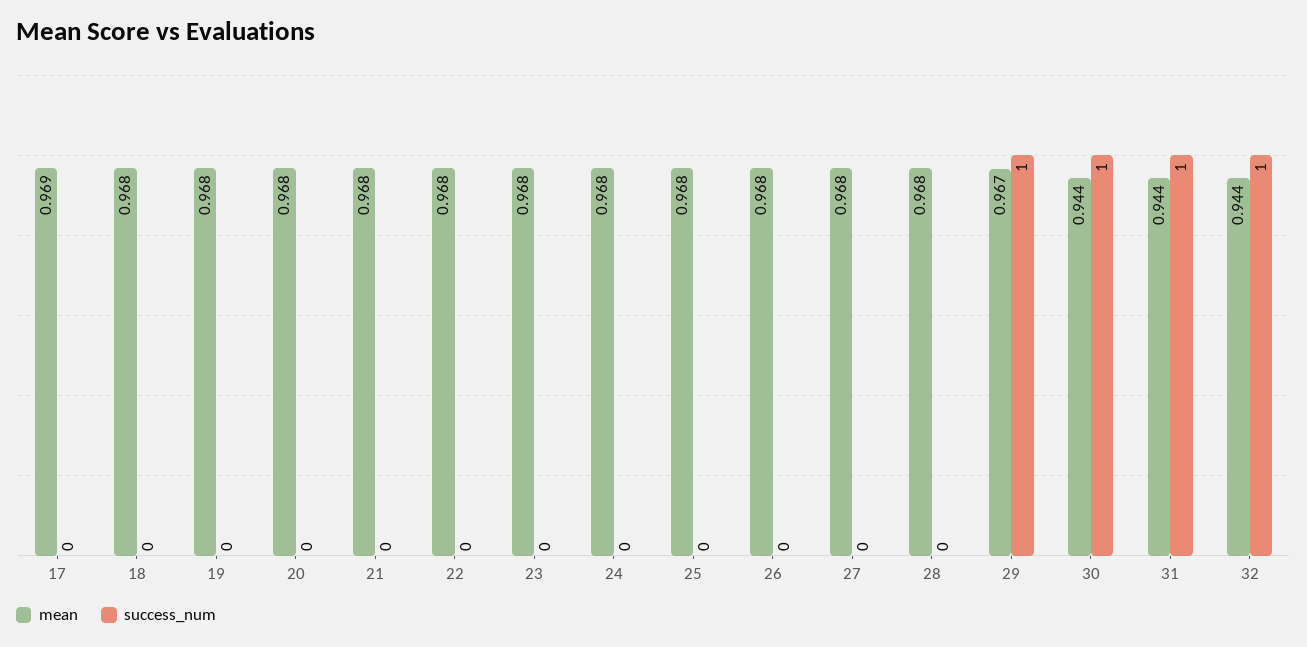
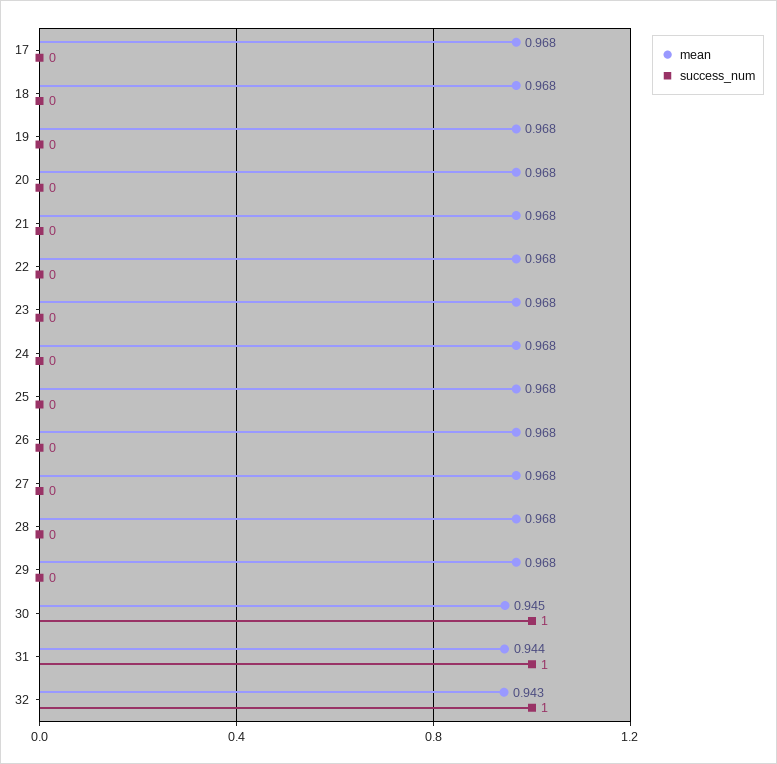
mean, 17: 0.969 -> 0.968
mean, 29: 0.967 -> 0.968
success_num, 29: 1 -> 0
mean, 30: 0.944 -> 0.945
mean, 32: 0.944 -> 0.943

